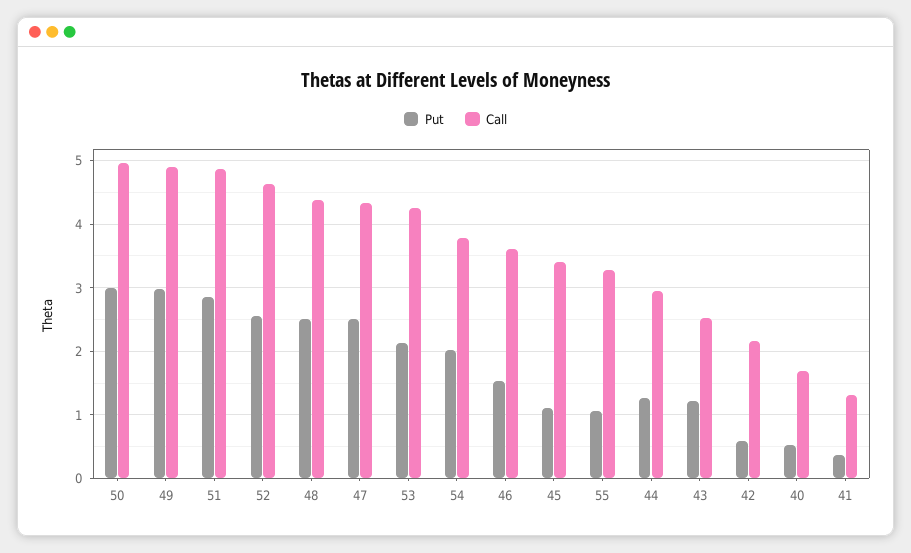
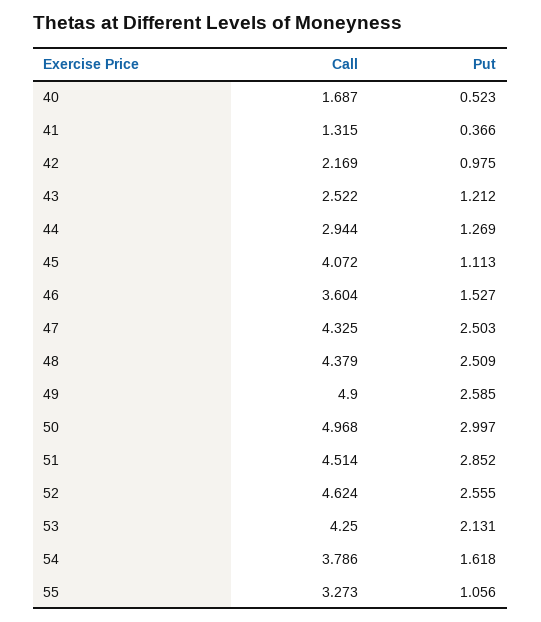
Put, 49: 3 -> 2.585
Call, 51: 4.9 -> 4.514
Put, 54: 2 -> 1.618
Call, 45: 3.4 -> 4.072
Put, 42: 0.6 -> 0.975

